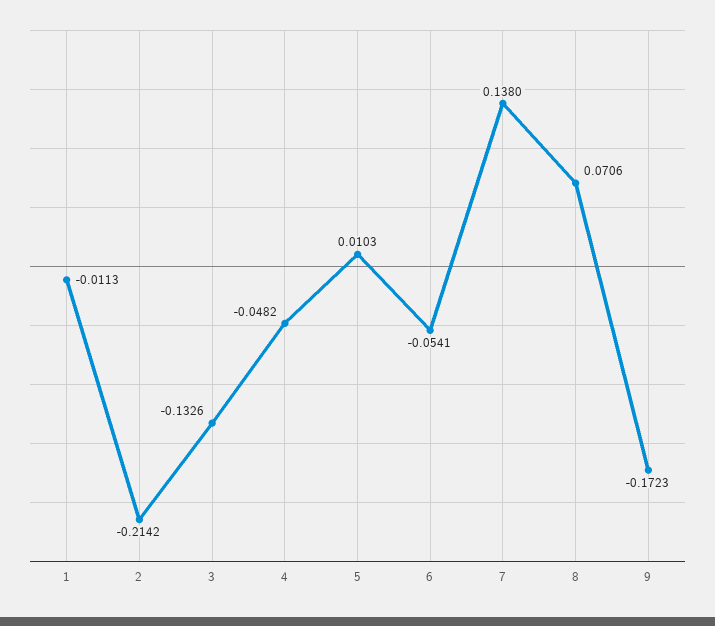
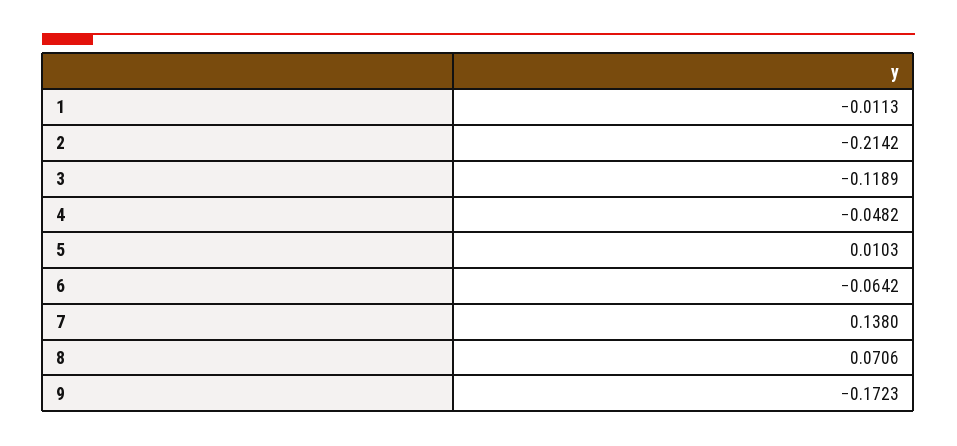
3: -0.1326 -> -0.1189
6: -0.0541 -> -0.0642

